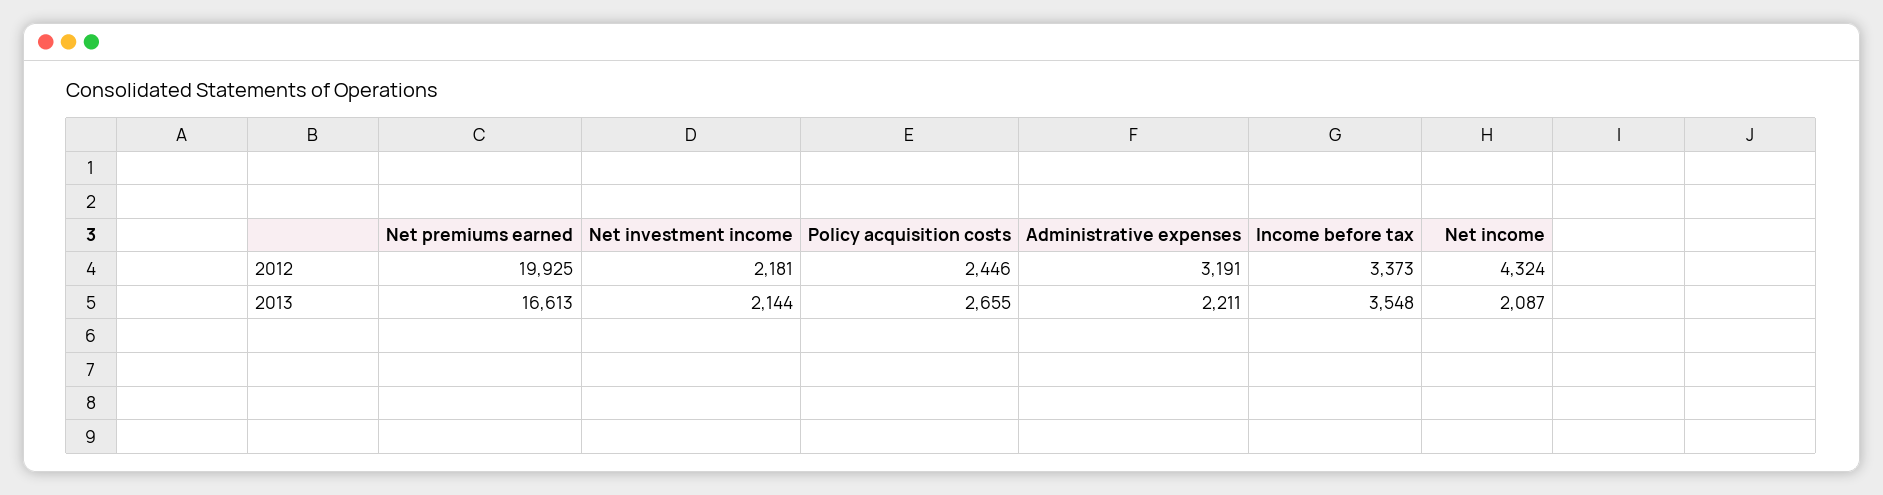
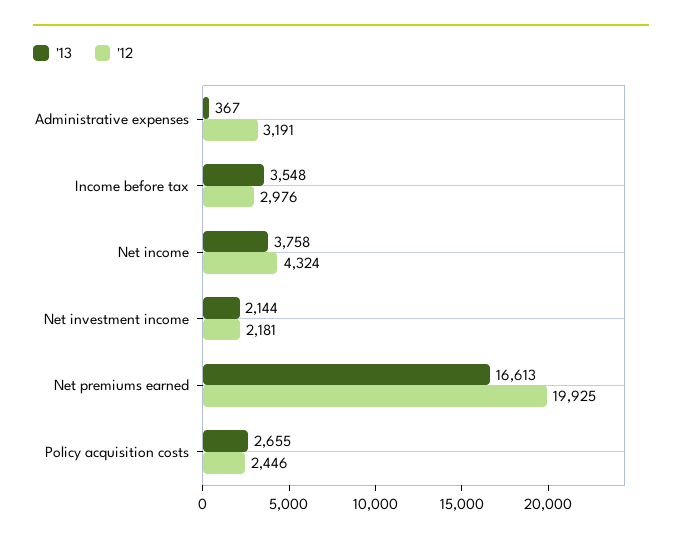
2012, Income before tax: 3373 -> 2976
2013, Administrative expenses: 2211 -> 367
2013, Net income: 2087 -> 3758

